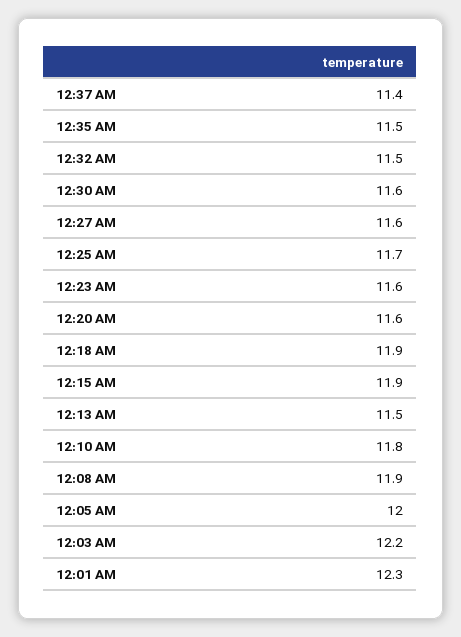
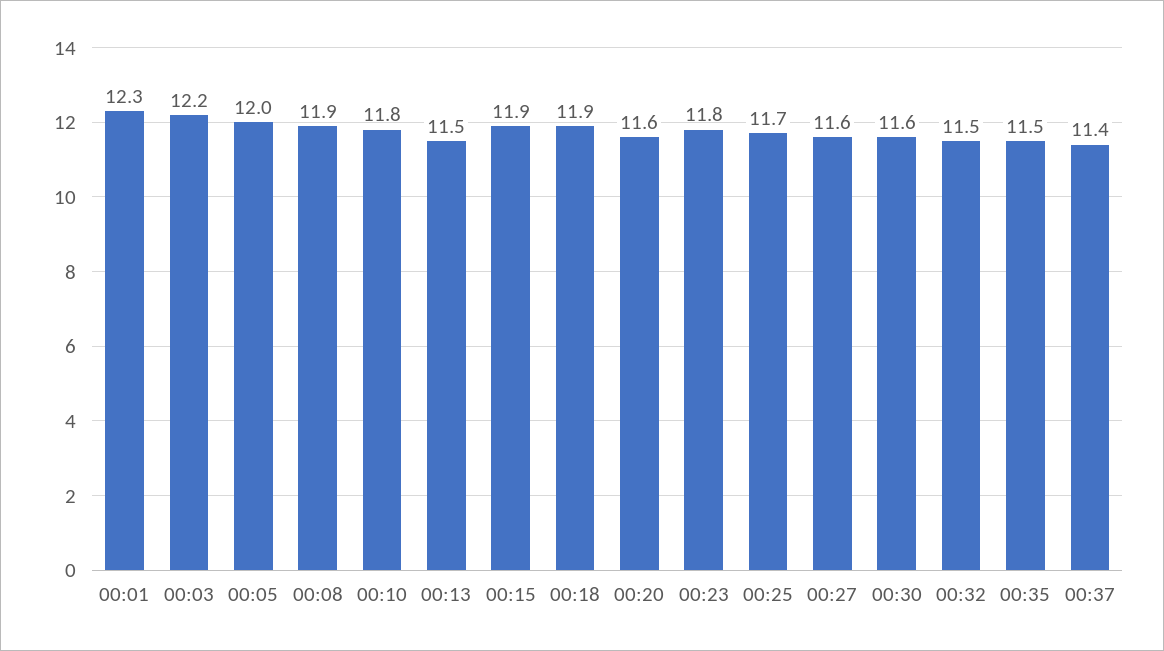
12:23 AM: 11.6 -> 11.8

